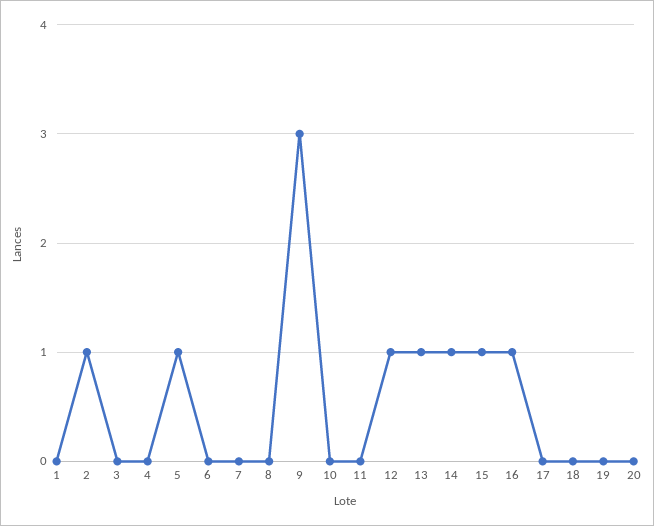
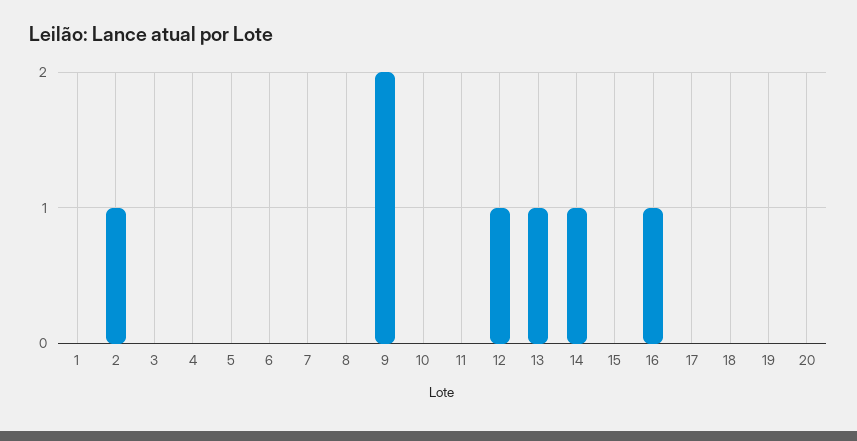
5: 1 -> 0
9: 3 -> 2
15: 1 -> 0

